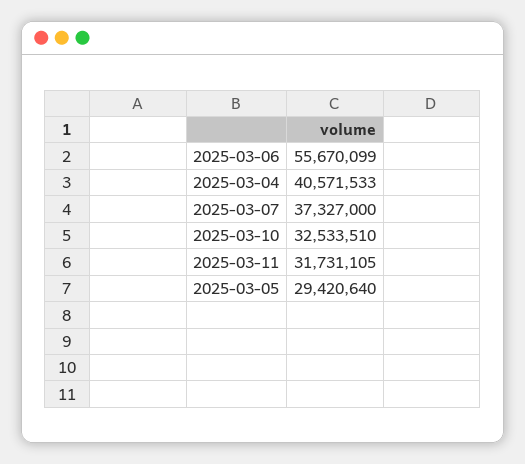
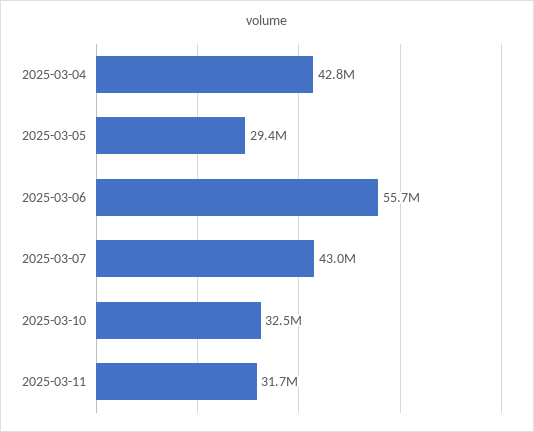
2025-03-04: 40571533 -> 42800000
2025-03-07: 37327000 -> 43000000

